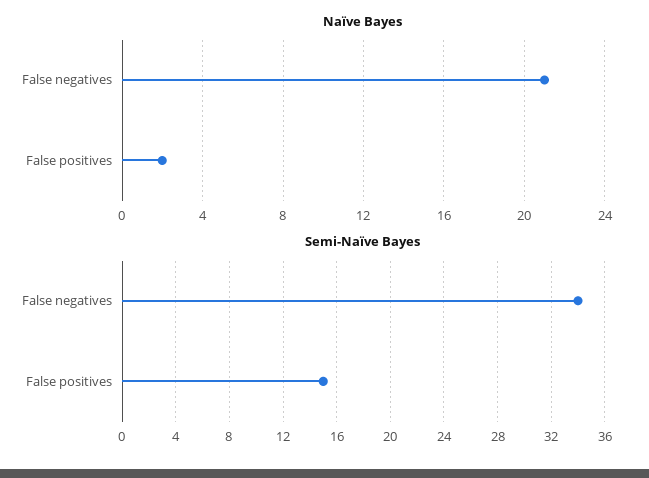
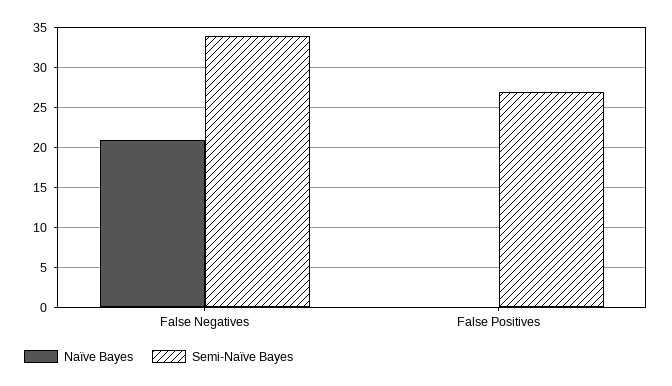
Naïve Bayes, False positives: 2 -> 0
Semi-Naïve Bayes, False positives: 15 -> 27

